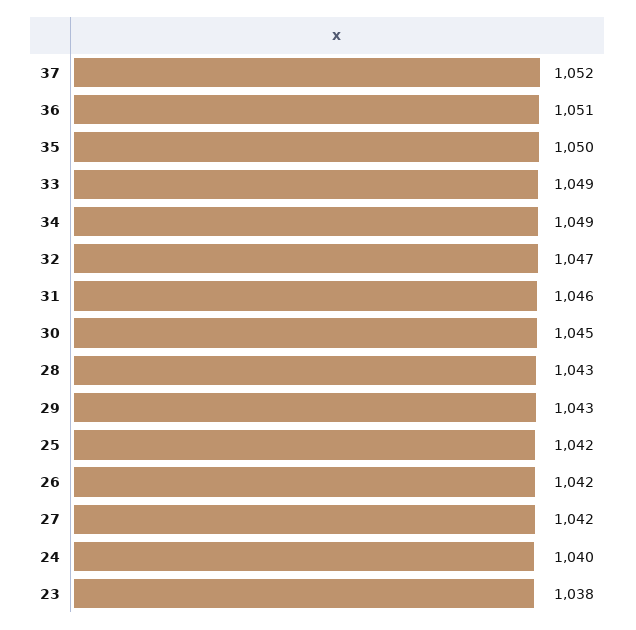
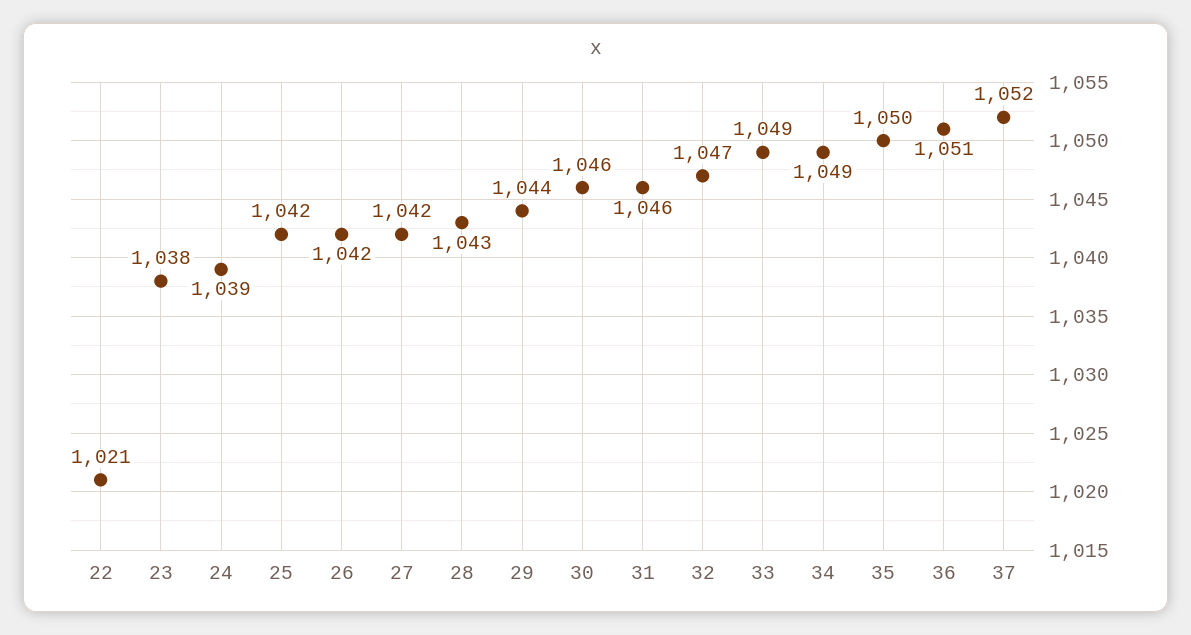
30: 1045 -> 1046
29: 1043 -> 1044
24: 1040 -> 1039
22: none -> 1021

